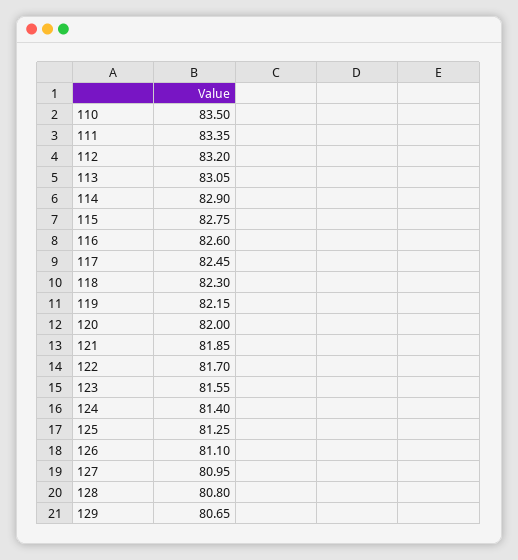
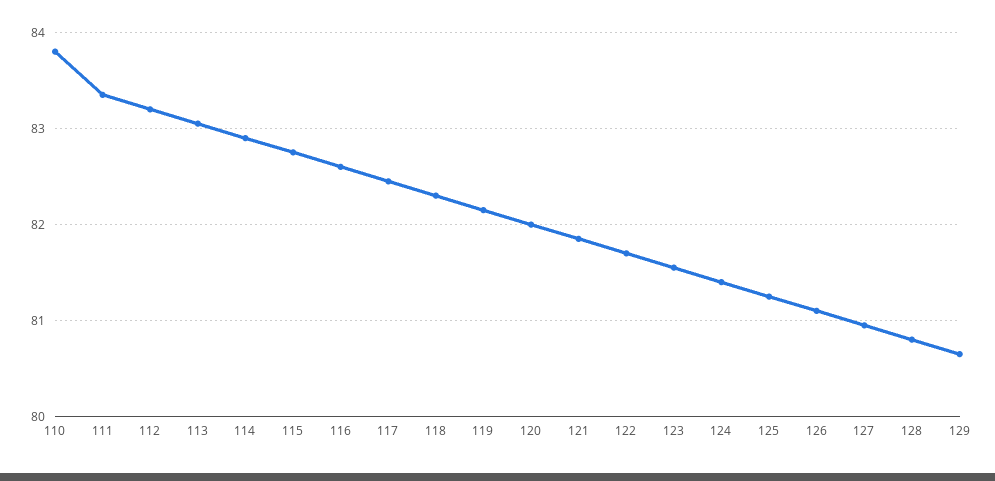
110: 83.5 -> 83.8

